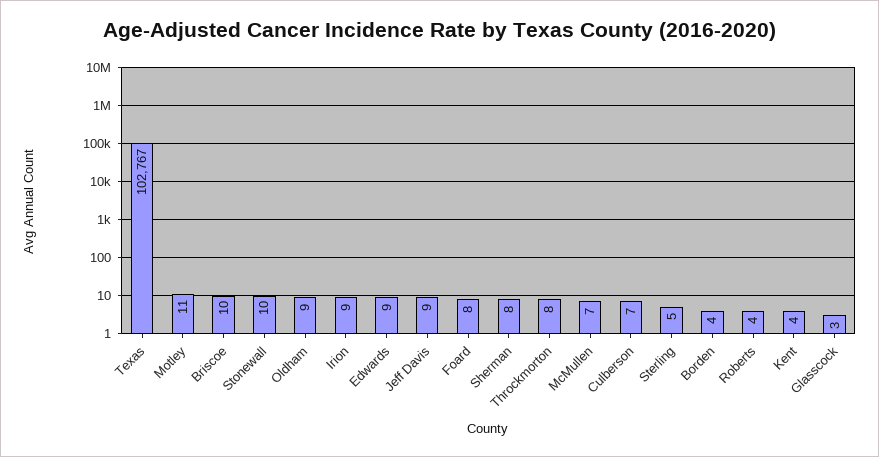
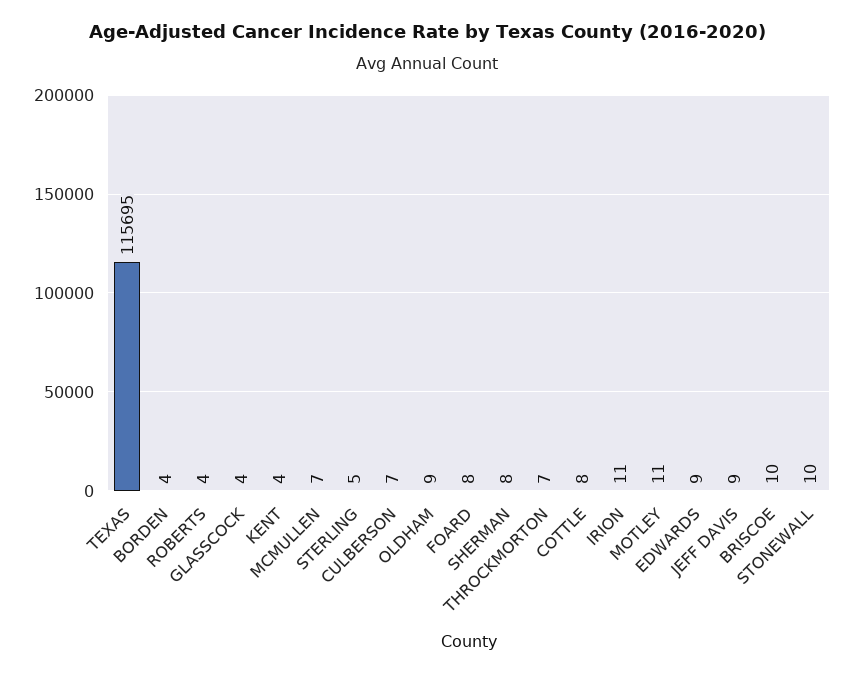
Texas: 102767 -> 115695
Irion: 9 -> 11
Throckmorton: 8 -> 7
Glasscock: 3 -> 4
COTTLE: none -> 8

